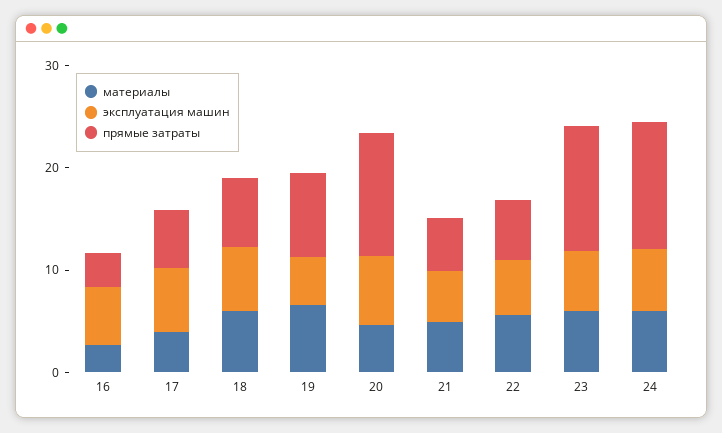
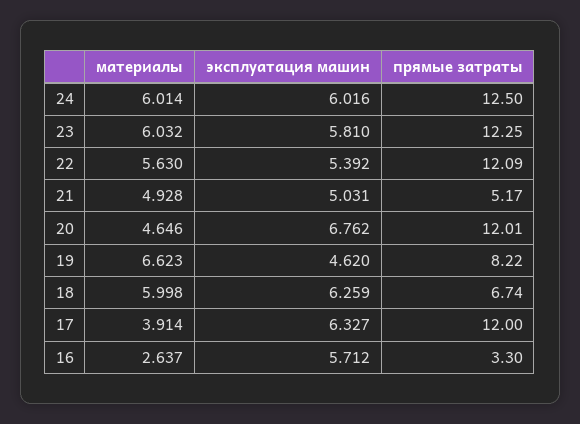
прямые затраты, 17: 6 -> 12
прямые затраты, 22: 6 -> 12.09

